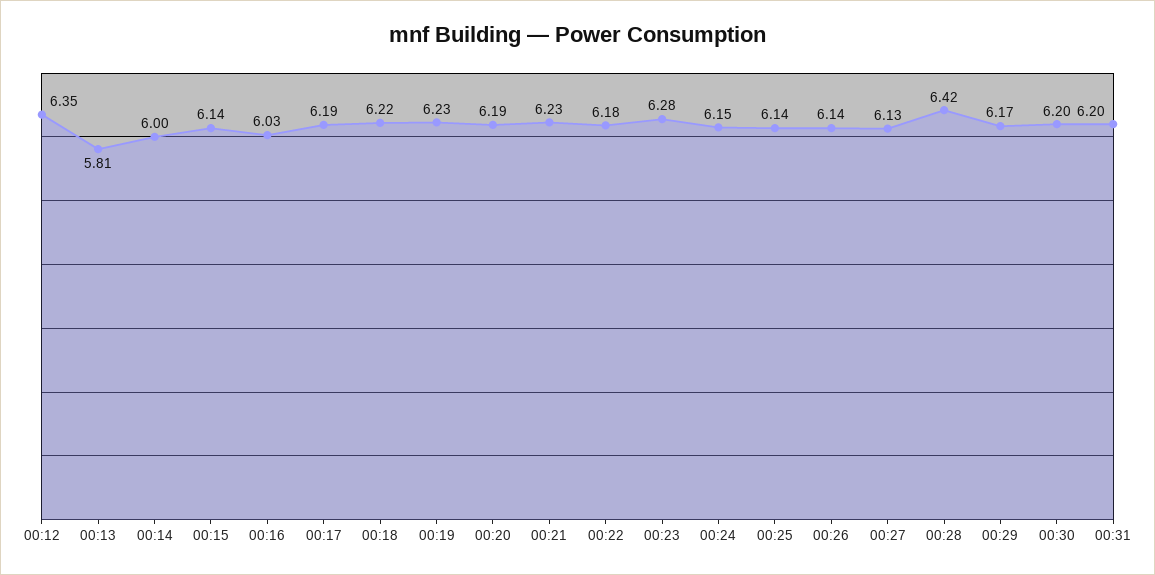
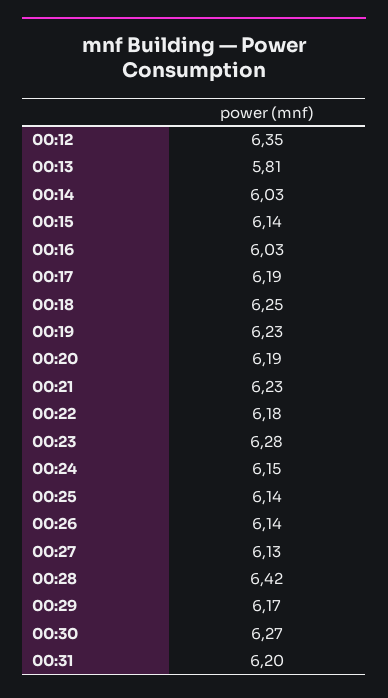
00:14: 6 -> 6.03
00:18: 6.22 -> 6.25
00:30: 6.2 -> 6.27

